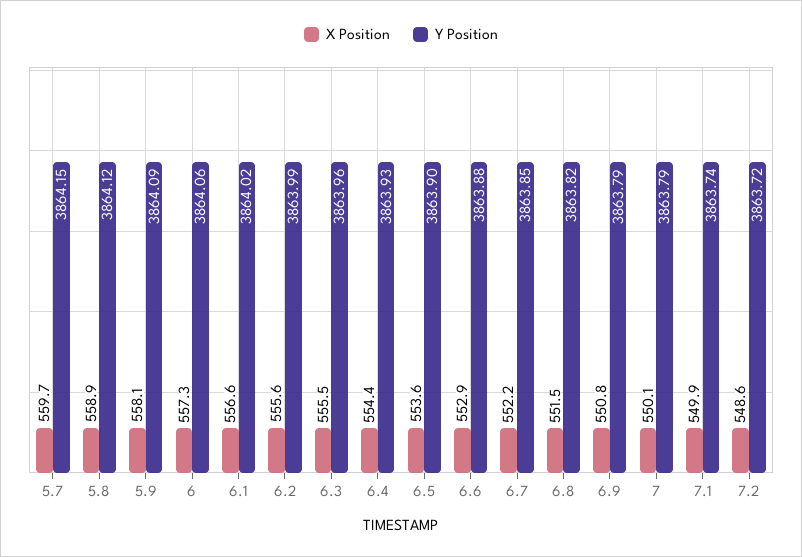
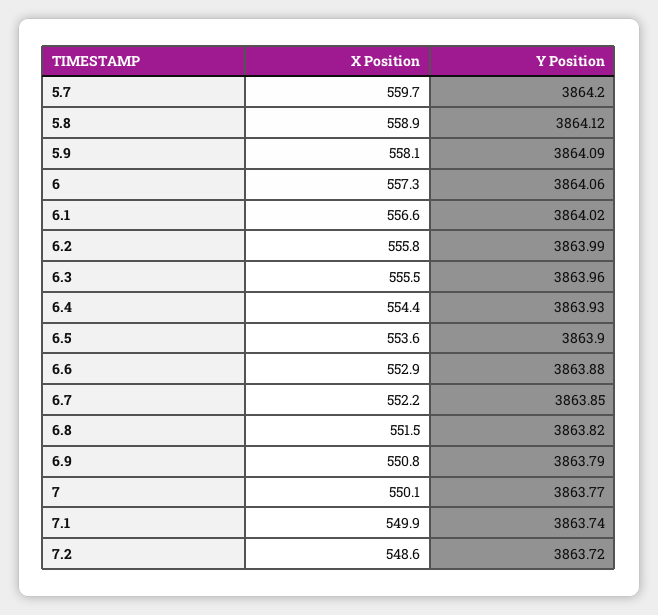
Y Position, 5.7: 3864.15 -> 3864.2
X Position, 6.2: 555.6 -> 555.8
Y Position, 7: 3863.79 -> 3863.77

